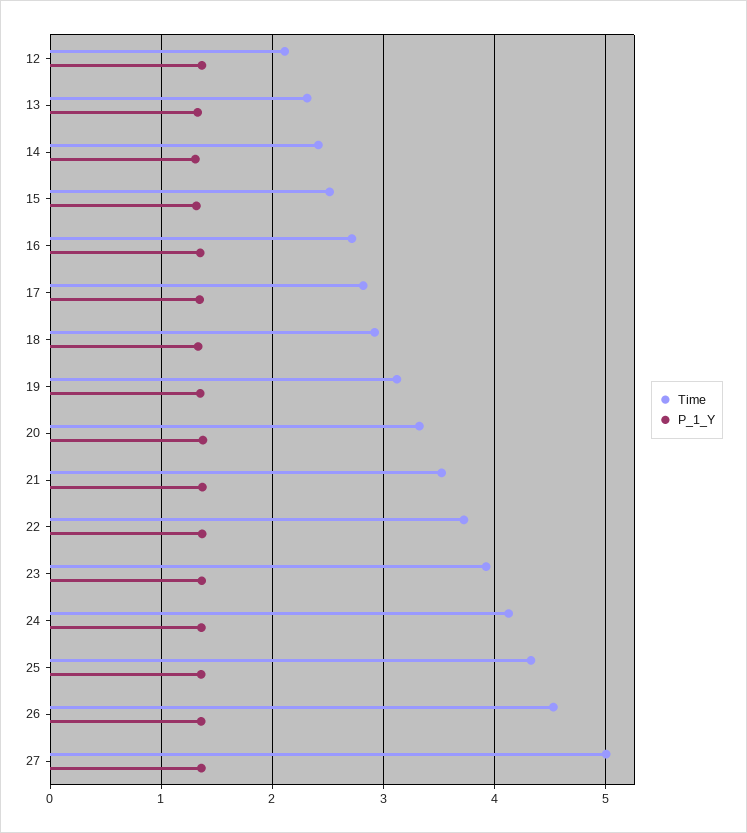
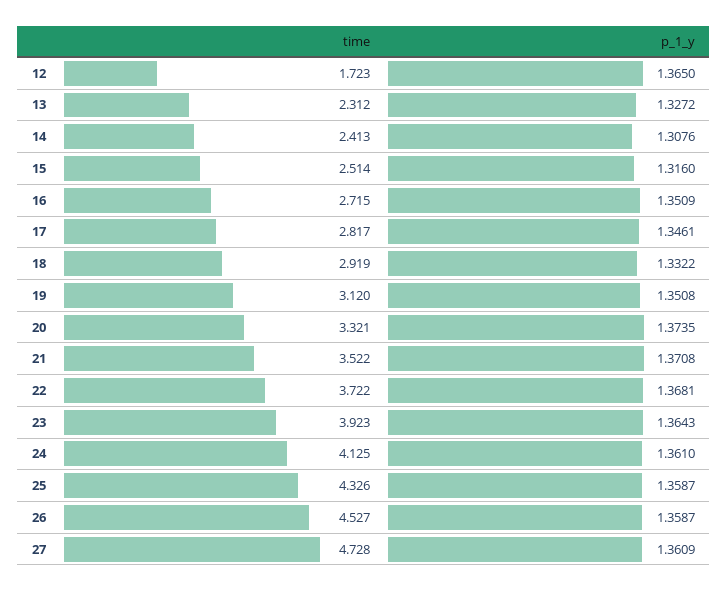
Time, 12: 2.1 -> 1.723
Time, 27: 5 -> 4.728

